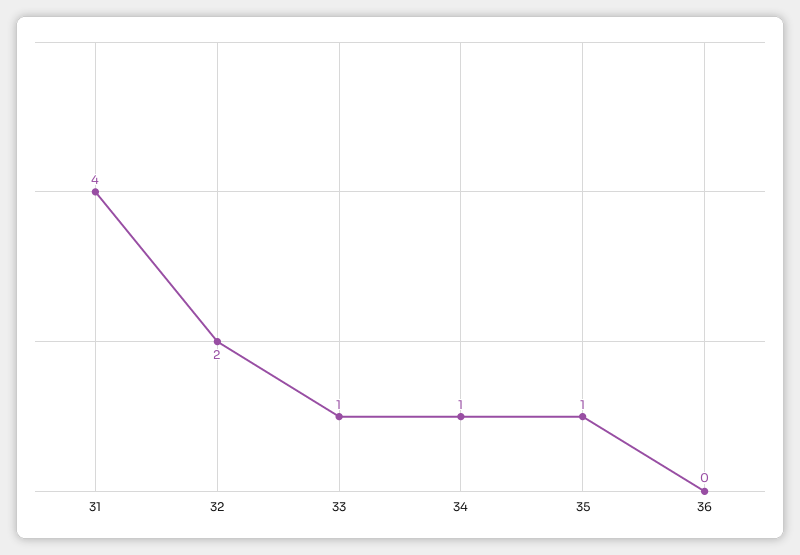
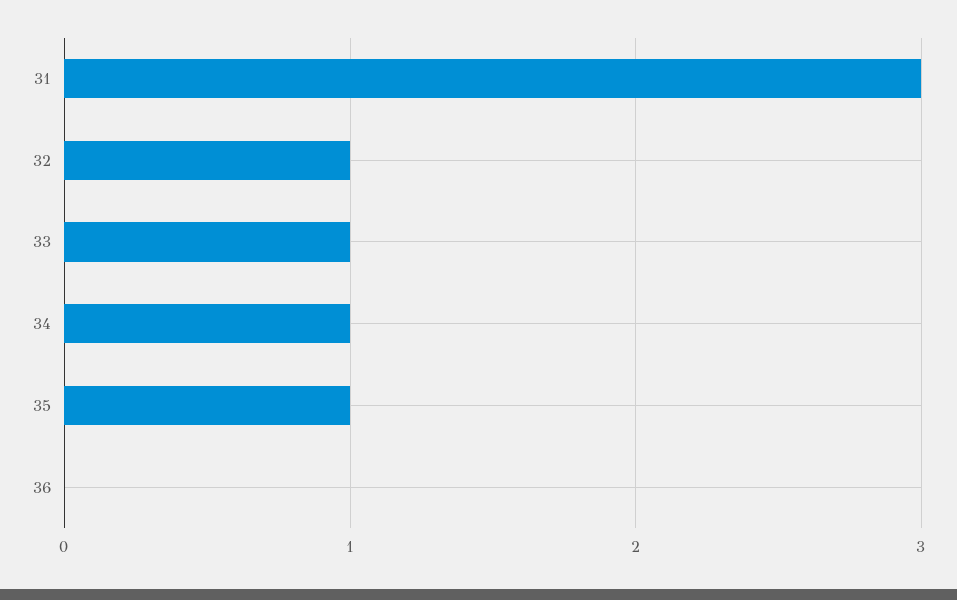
31: 4 -> 3
32: 2 -> 1

